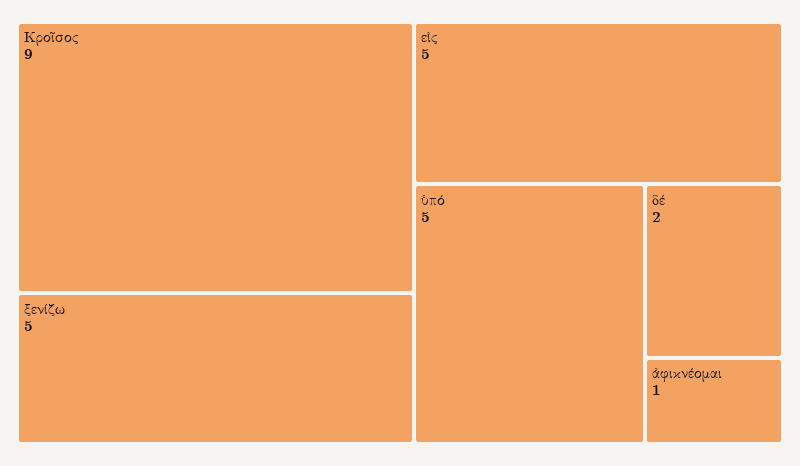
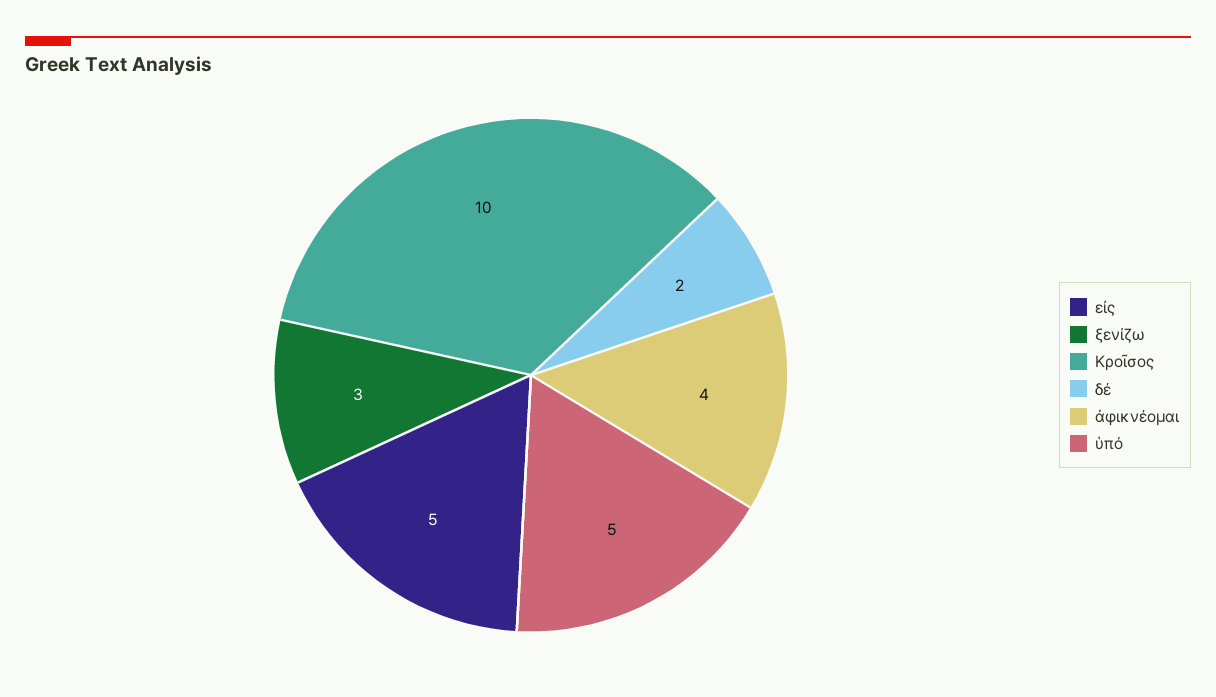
Κροῖσος: 9 -> 10
ξενίζω: 5 -> 3
ἀφικνέομαι: 1 -> 4

